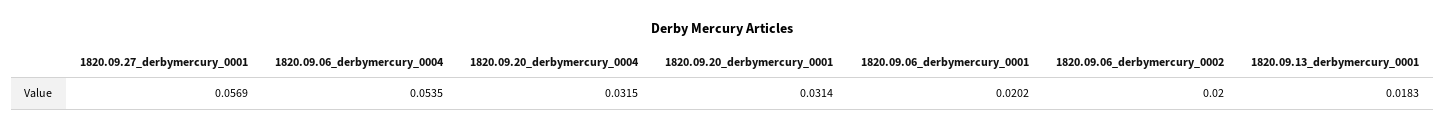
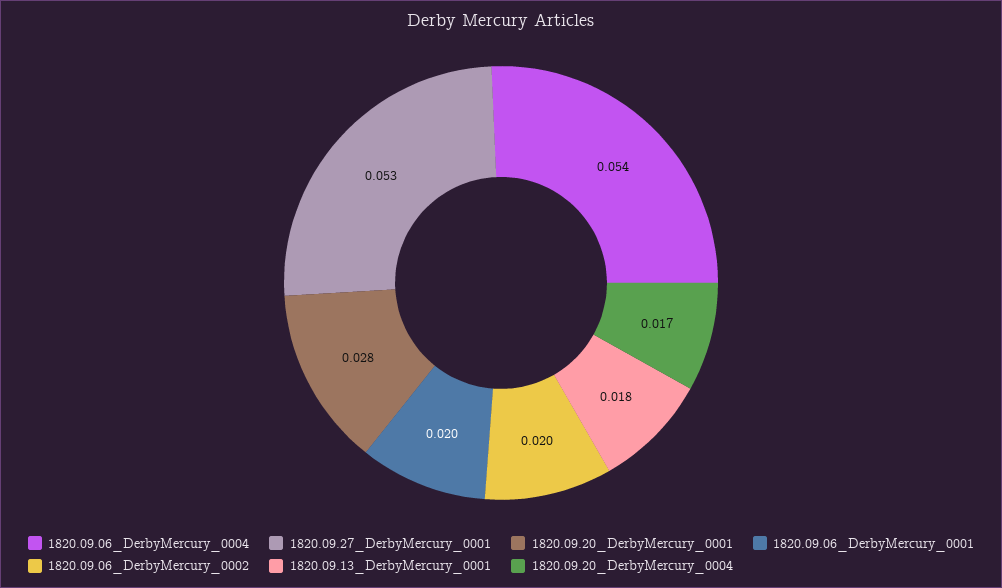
1820.09.27_derbymercury_0001: 0.0569 -> 0.053
1820.09.20_derbymercury_0004: 0.0315 -> 0.017
1820.09.20_derbymercury_0001: 0.0314 -> 0.028

